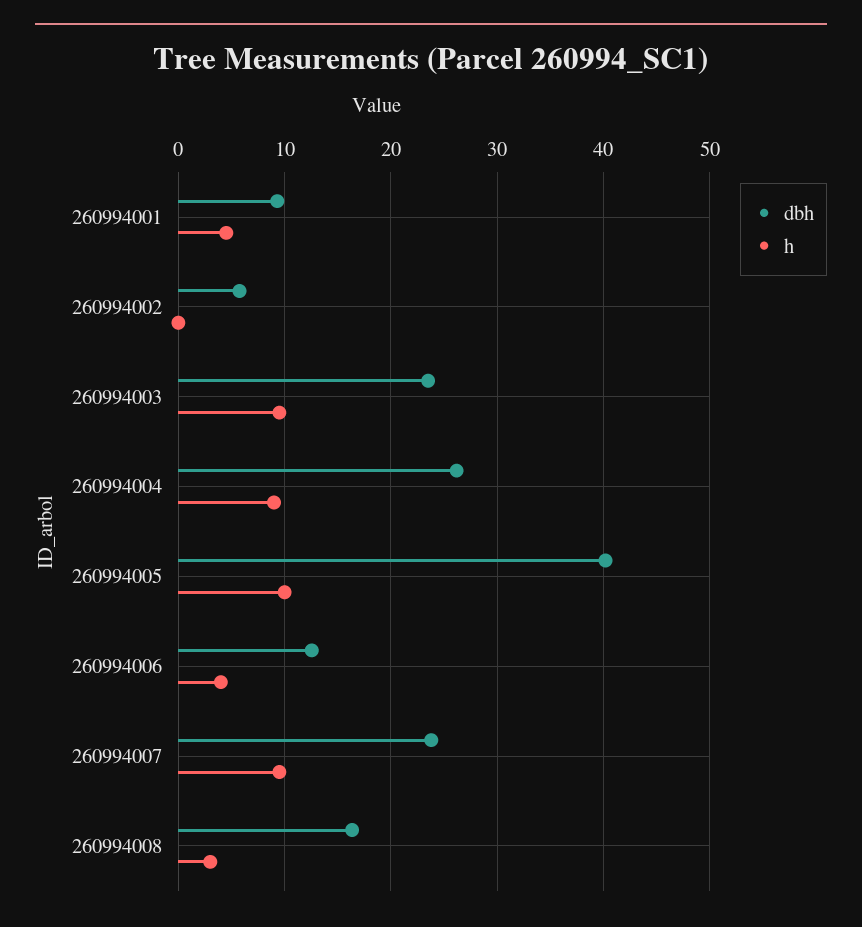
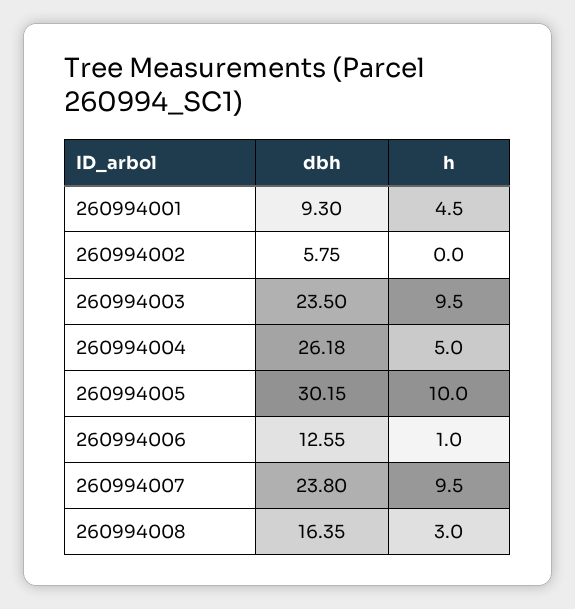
h, 260994004: 9 -> 5
dbh, 260994005: 40 -> 30.15
h, 260994006: 4 -> 1

